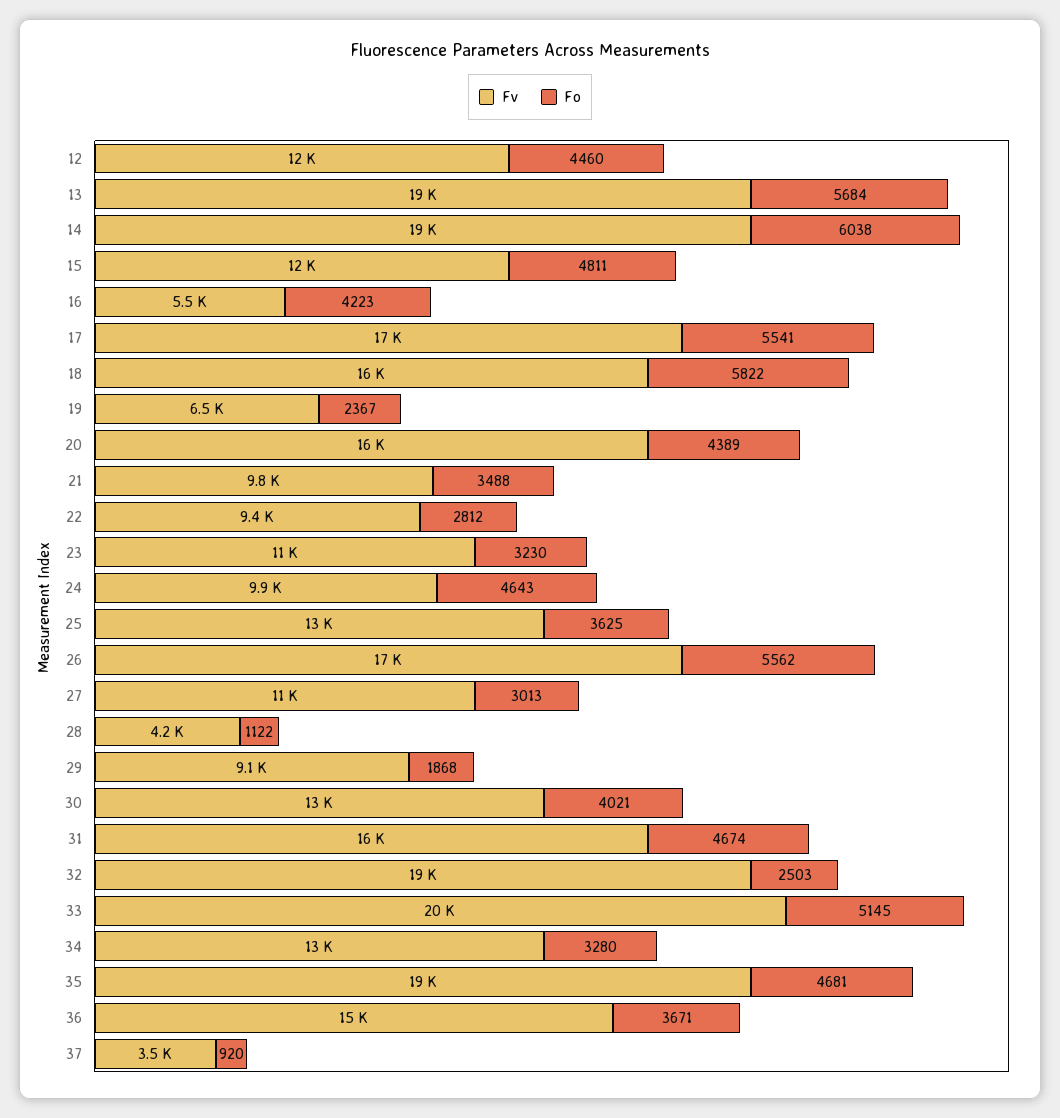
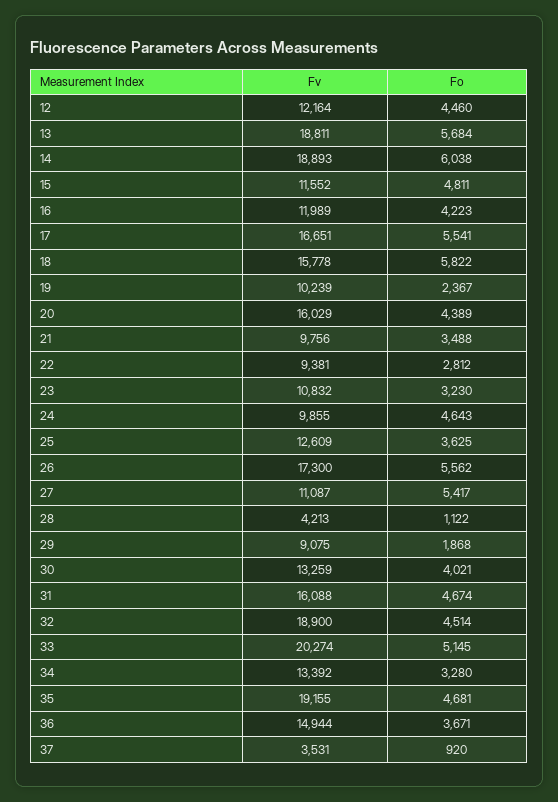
Fv, 16: 5500 -> 11989
Fv, 19: 6500 -> 10239
Fo, 27: 3013 -> 5417
Fo, 32: 2503 -> 4514

